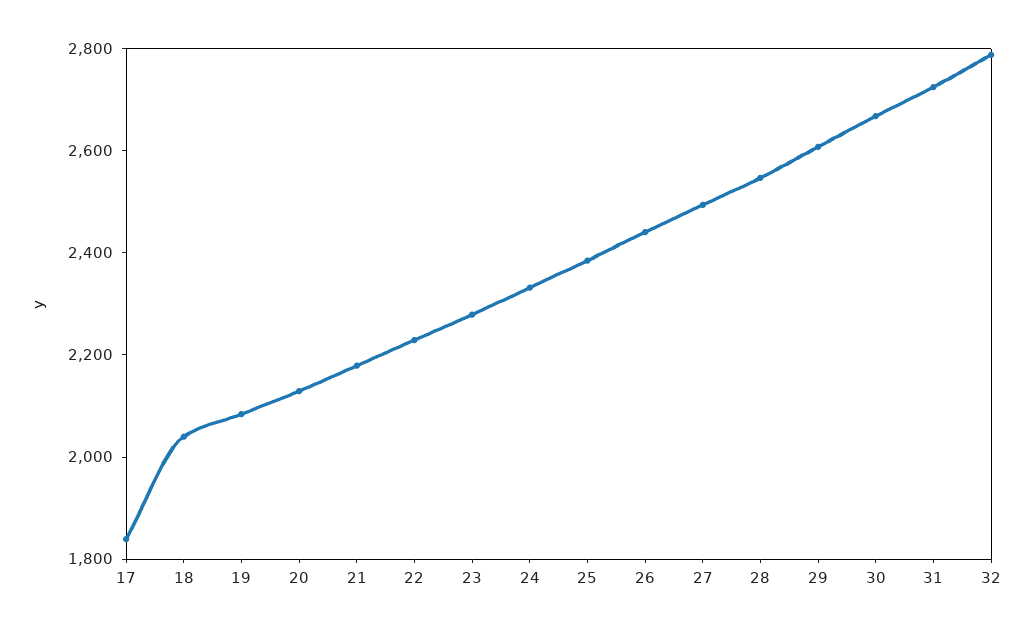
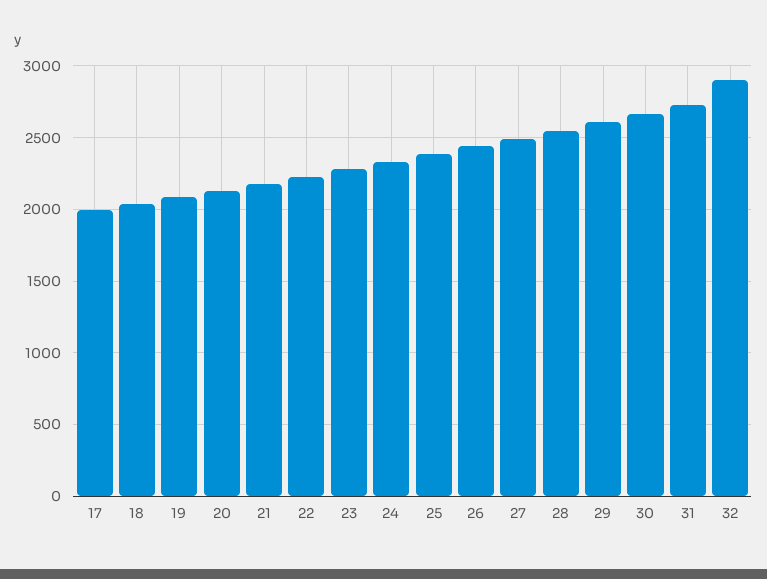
17: 1850 -> 2000
32: 2800 -> 2900

